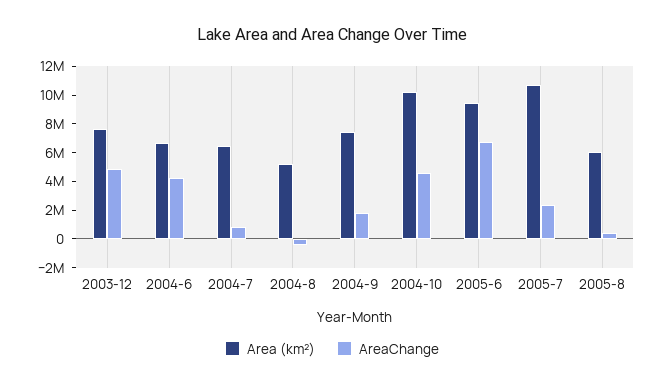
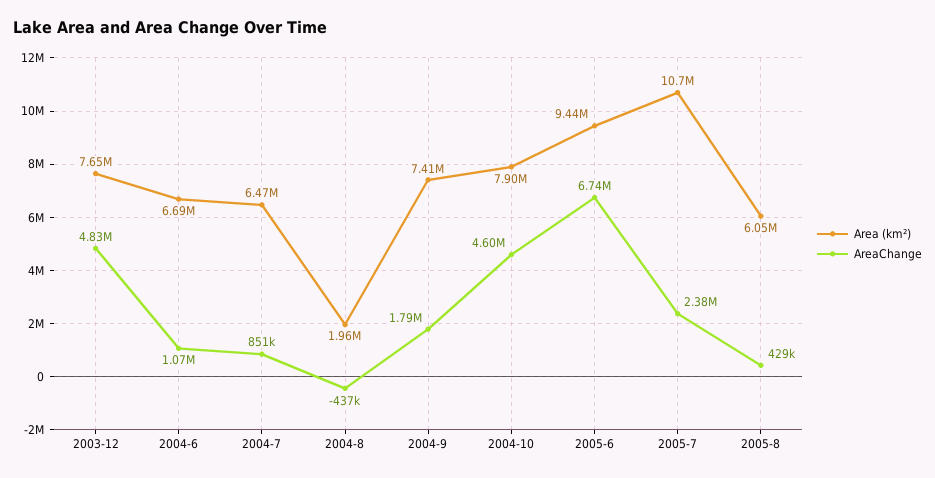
AreaChange, 2004-6: 4000000 -> 1070000
Area (km²), 2004-8: 5000000 -> 1960000
Area (km²), 2004-10: 10000000 -> 7900000

